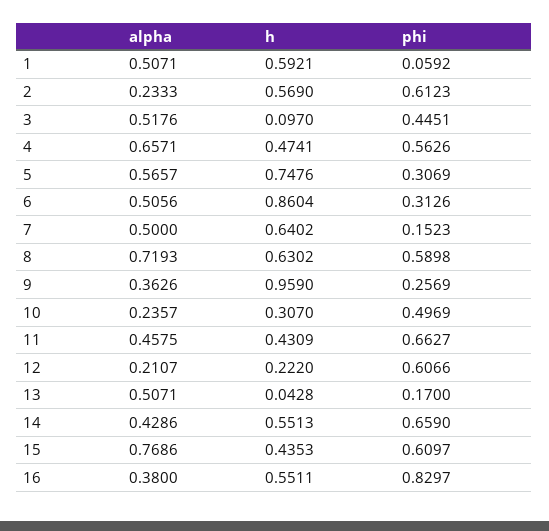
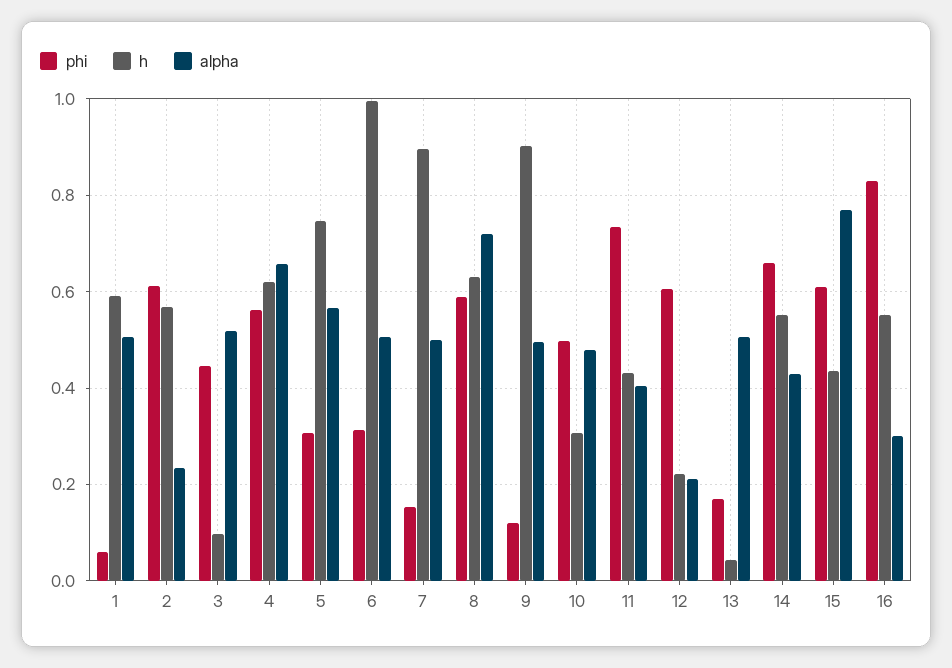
h, 4: 0.4741 -> 0.62
h, 6: 0.8604 -> 1
h, 7: 0.6402 -> 0.9
alpha, 9: 0.3626 -> 0.5
h, 9: 0.959 -> 0.9
phi, 9: 0.2569 -> 0.12
alpha, 10: 0.2357 -> 0.48
alpha, 11: 0.4575 -> 0.4
phi, 11: 0.6627 -> 0.74
alpha, 16: 0.38 -> 0.3

